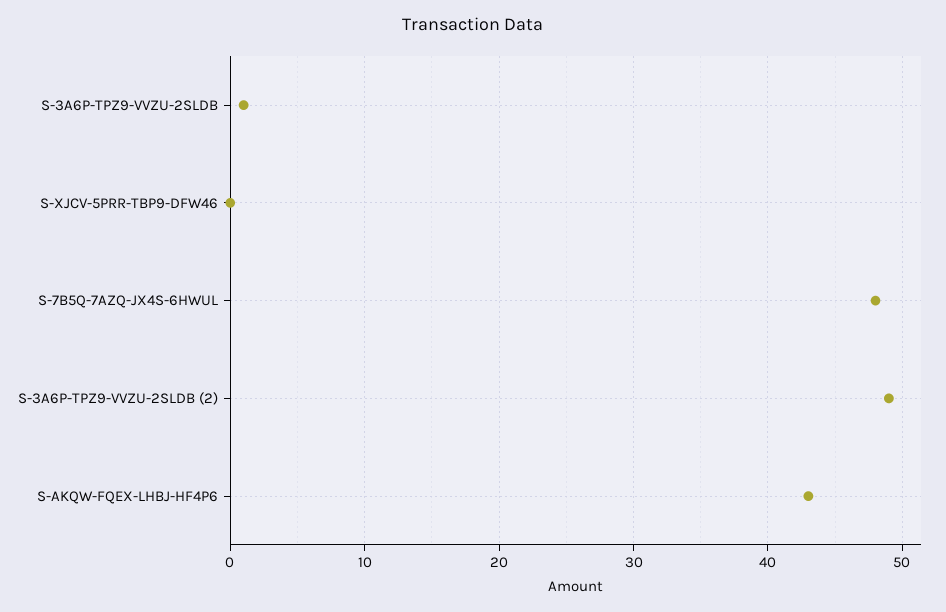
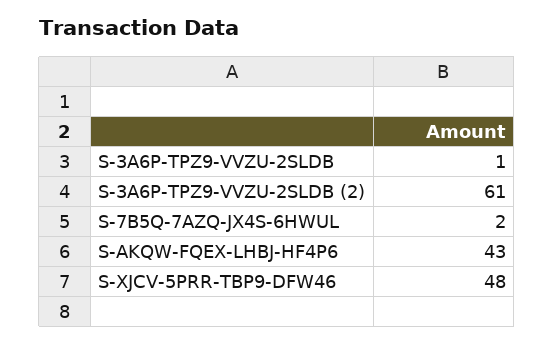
S-XJCV-5PRR-TBP9-DFW46: 0 -> 48
S-7B5Q-7AZQ-JX4S-6HWUL: 48 -> 2
S-3A6P-TPZ9-VVZU-2SLDB (2): 49 -> 61

